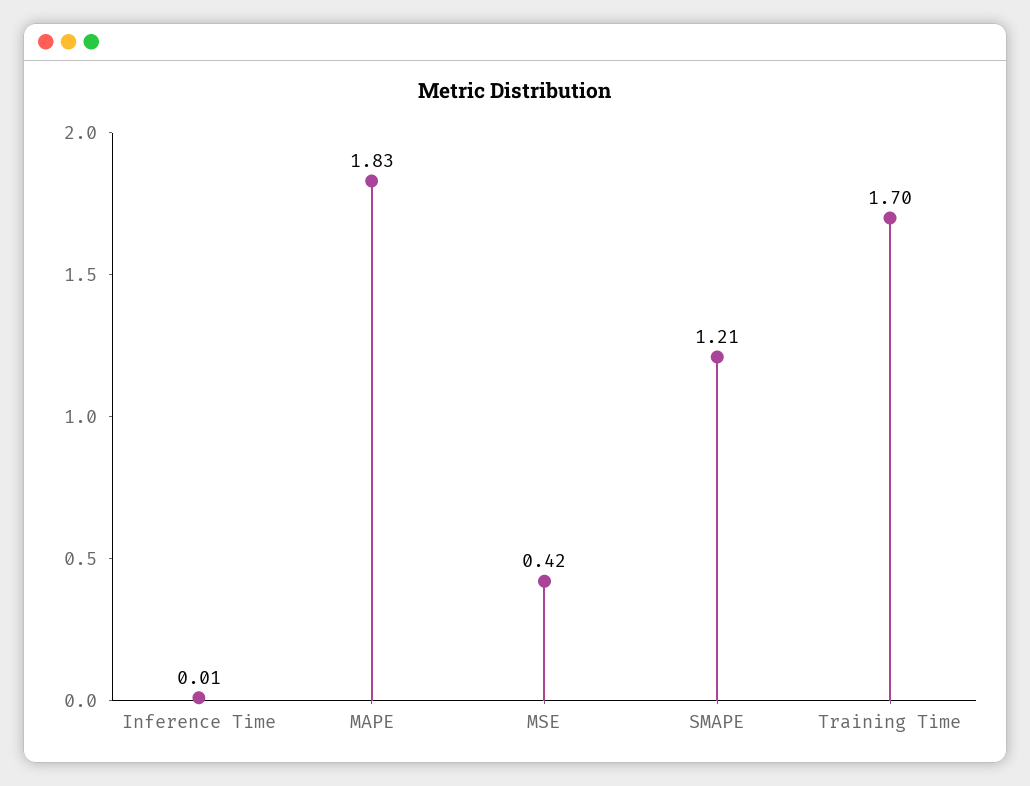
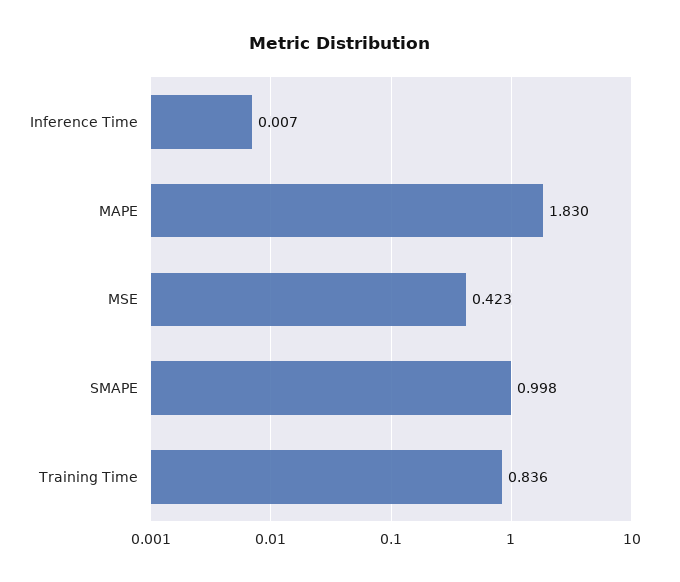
SMAPE: 1.21 -> 0.998
Training Time: 1.7 -> 0.836

